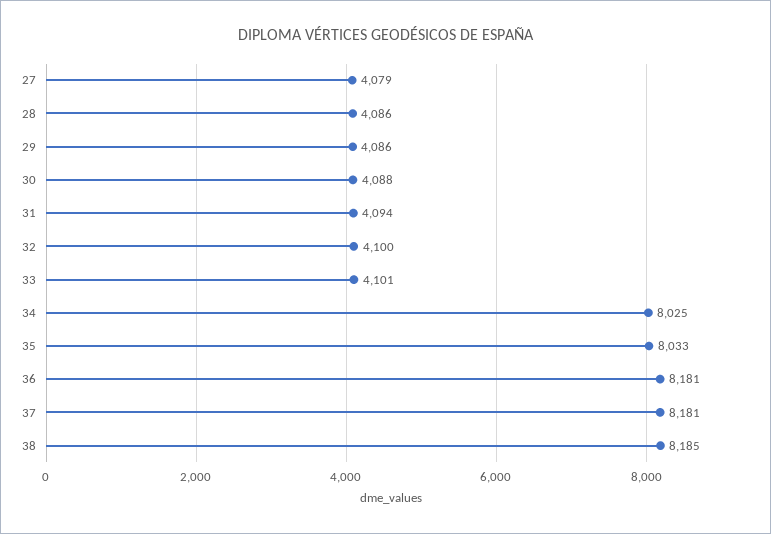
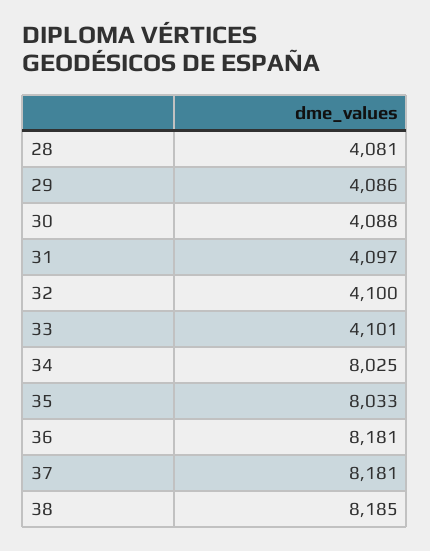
27: 4079 -> none
28: 4086 -> 4081
31: 4094 -> 4097

